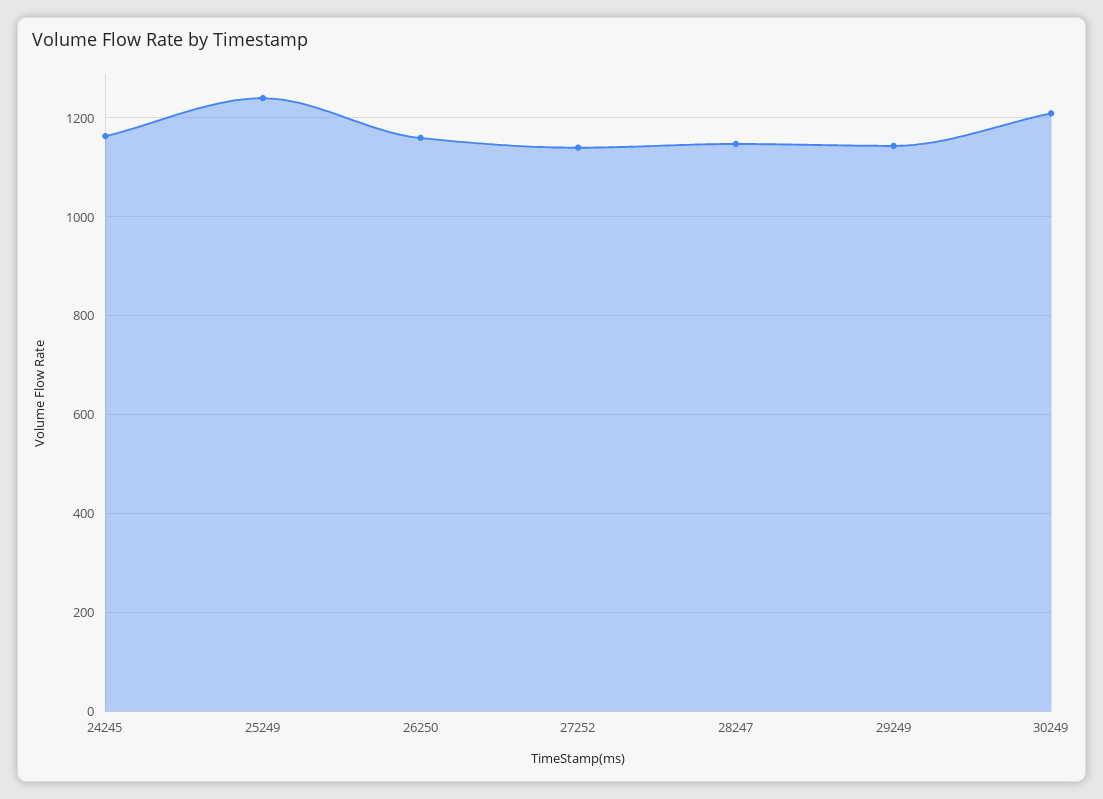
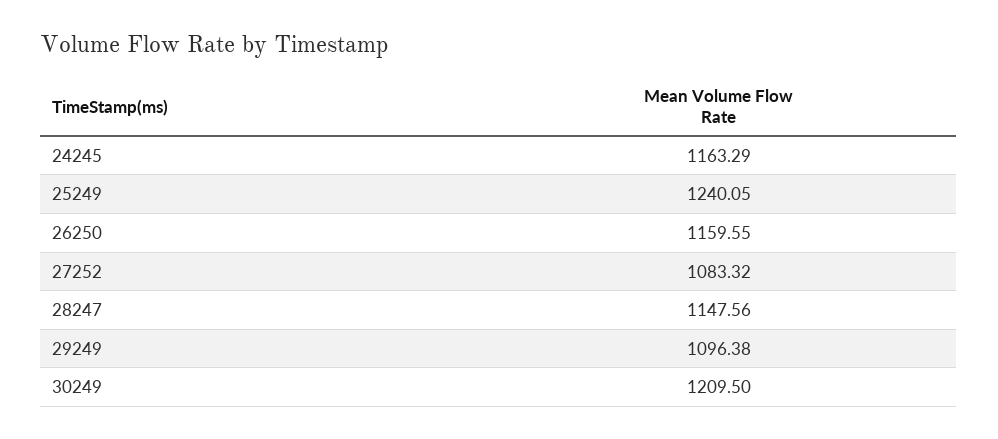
27252: 1140 -> 1083.32
29249: 1140 -> 1096.38

